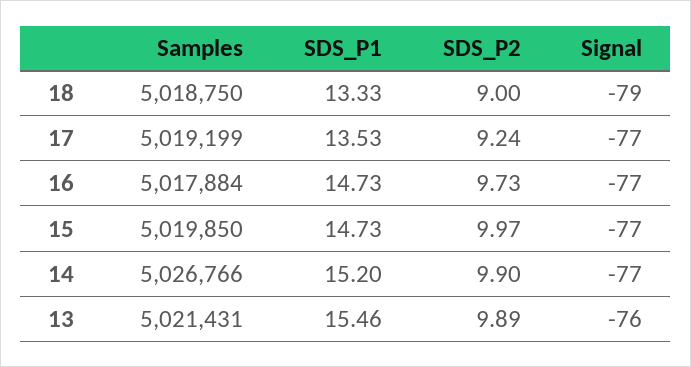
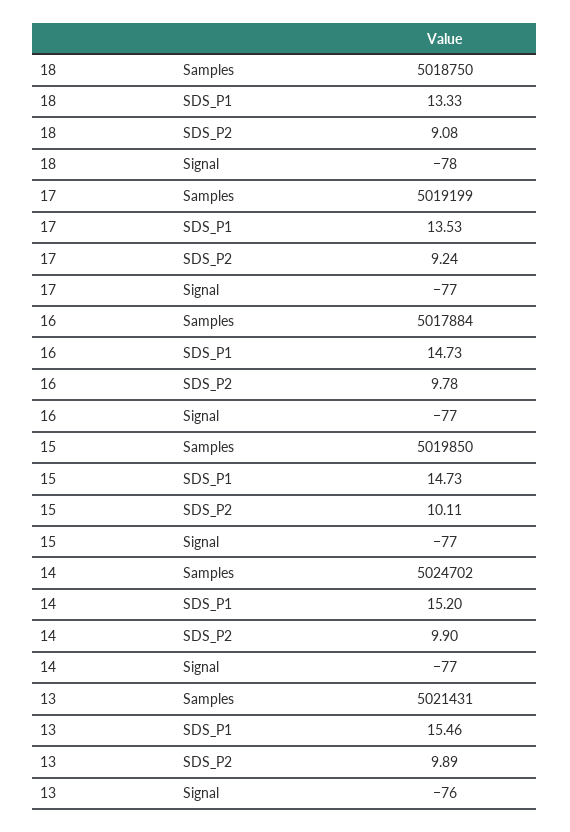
SDS_P2, 18: 9 -> 9.08
Signal, 18: -79 -> -78
SDS_P2, 16: 9.73 -> 9.78
SDS_P2, 15: 9.97 -> 10.11
Samples, 14: 5026766 -> 5024702

